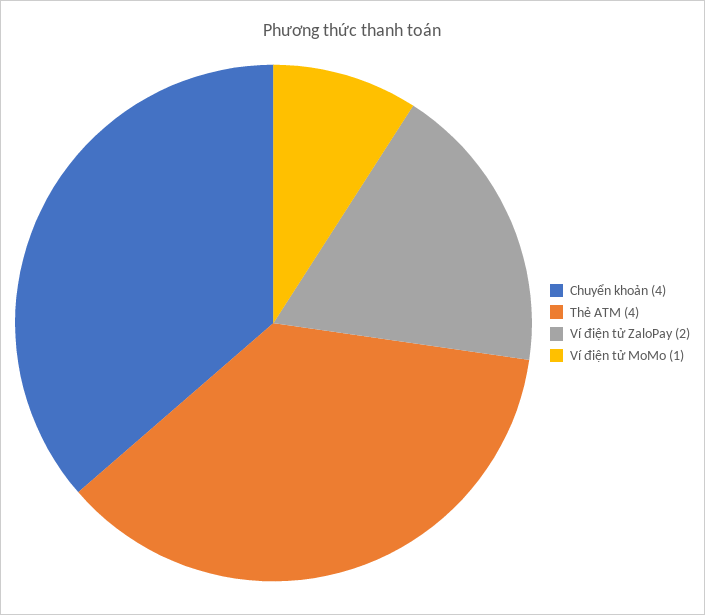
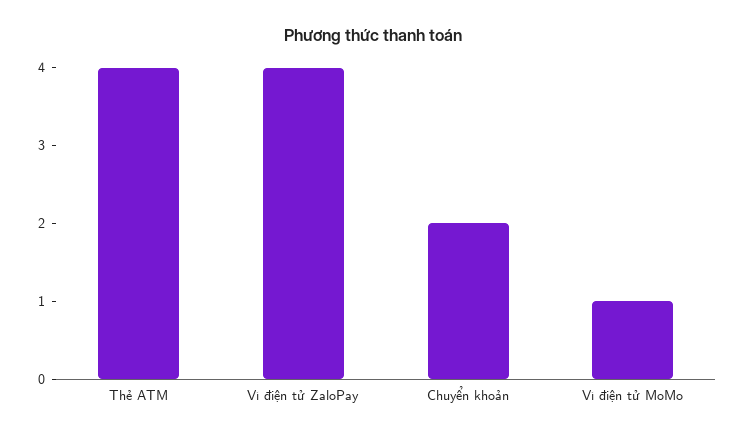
Chuyển khoản: 4 -> 2
Ví điện tử ZaloPay: 2 -> 4

